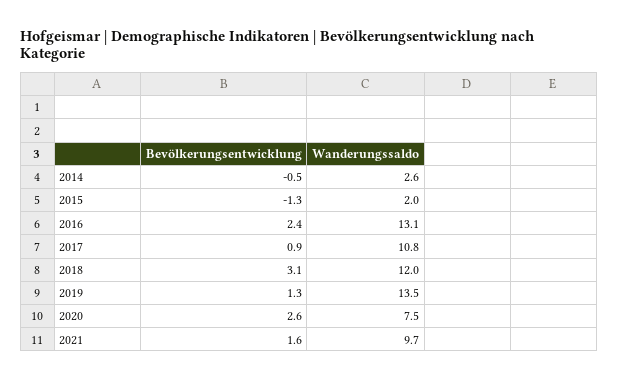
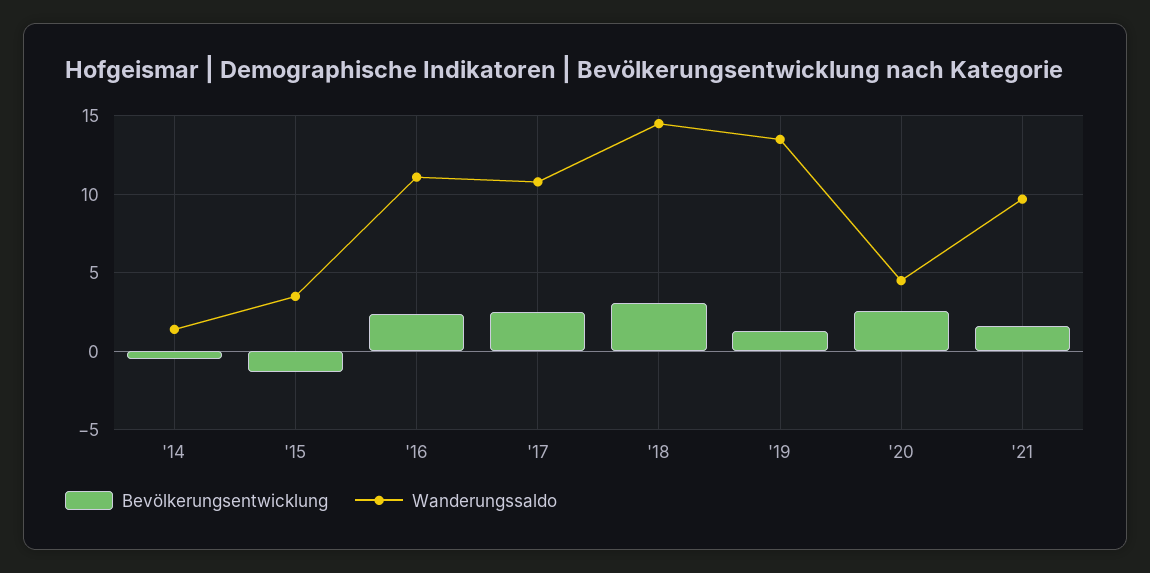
Wanderungssaldo, 2014: 2.6 -> 1.5
Wanderungssaldo, 2015: 2 -> 3.5
Wanderungssaldo, 2016: 13.1 -> 11
Bevölkerungsentwicklung, 2017: 0.9 -> 2.5
Wanderungssaldo, 2018: 12 -> 14.5
Wanderungssaldo, 2020: 7.5 -> 4.5

